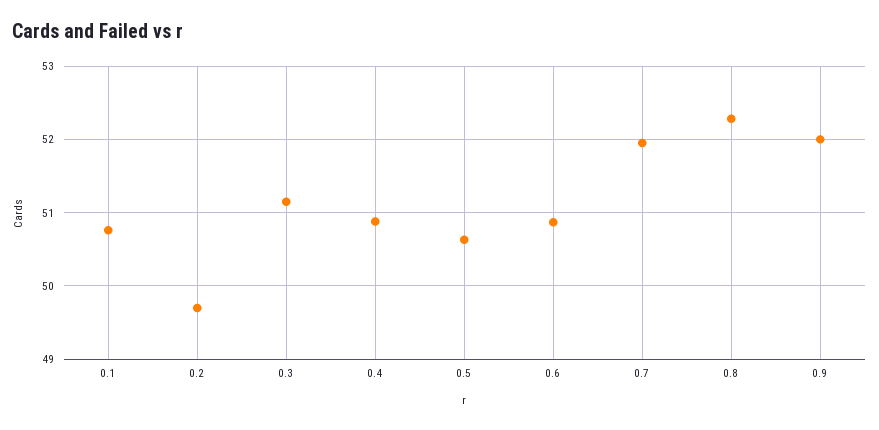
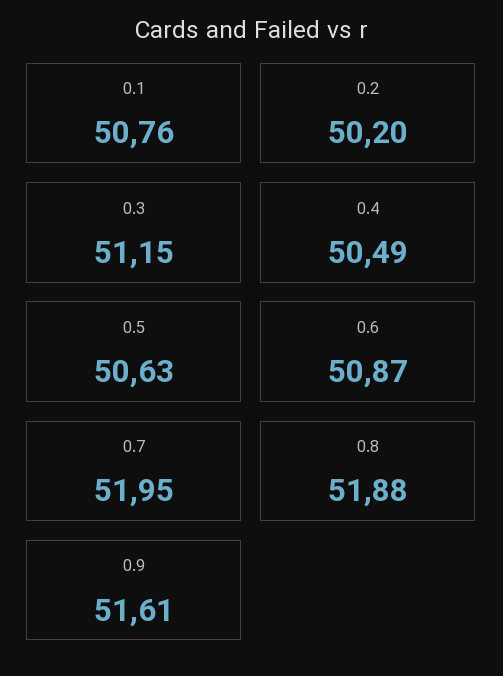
0.2: 49.7 -> 50.2
0.4: 50.9 -> 50.49
0.8: 52.3 -> 51.88
0.9: 52 -> 51.61

